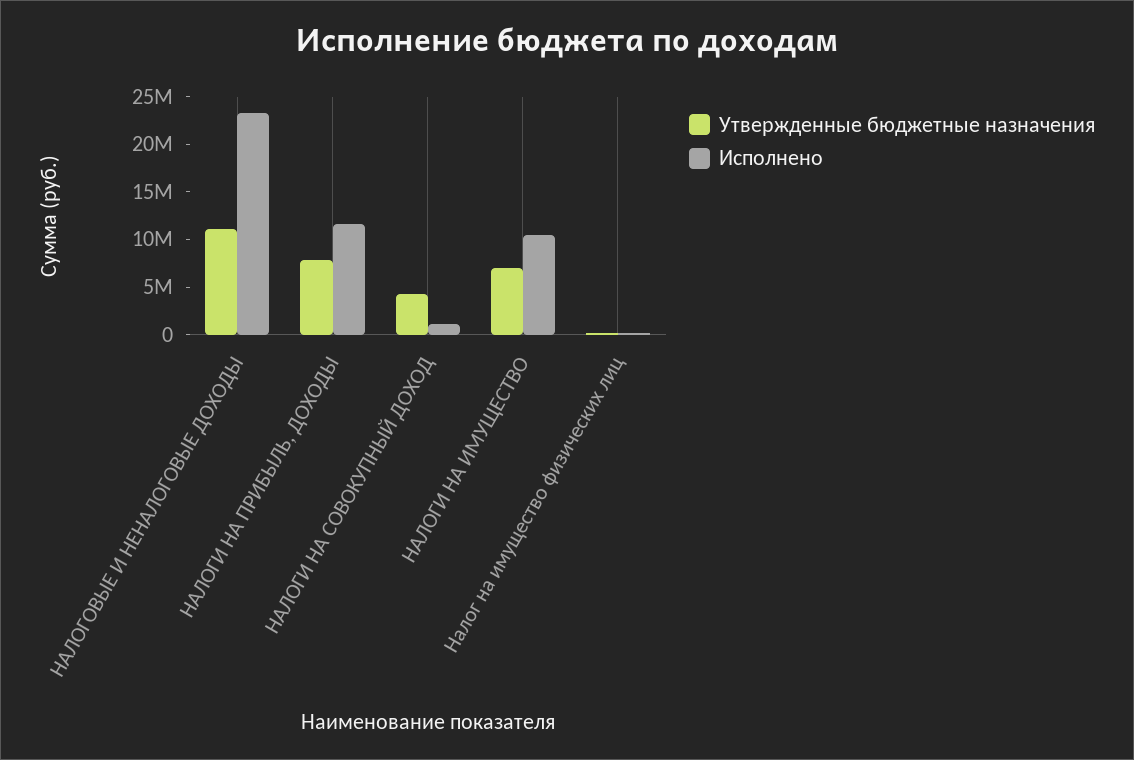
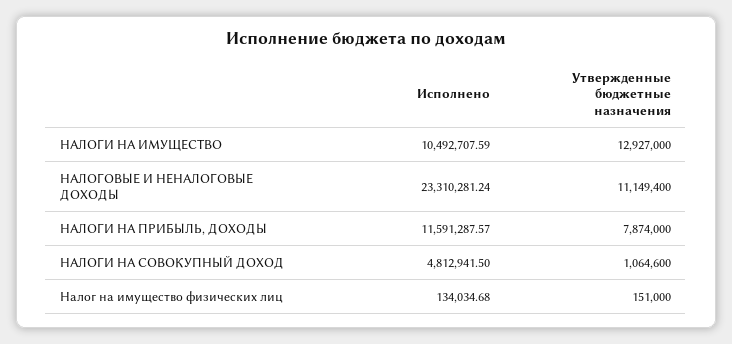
Утвержденные бюджетные назначения, НАЛОГИ НА СОВОКУПНЫЙ ДОХОД: 4000000 -> 1064600
Исполнено, НАЛОГИ НА СОВОКУПНЫЙ ДОХОД: 1000000 -> 4812941.5
Утвержденные бюджетные назначения, НАЛОГИ НА ИМУЩЕСТВО: 7000000 -> 12927000

